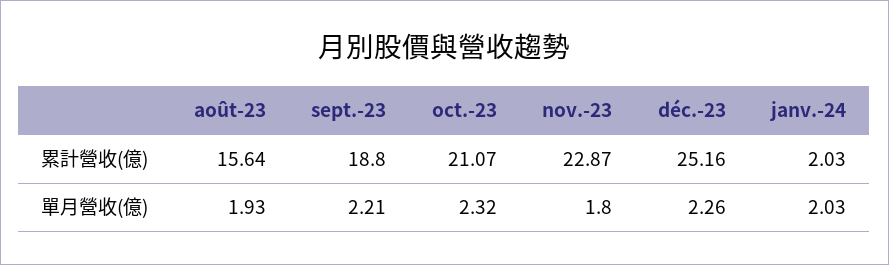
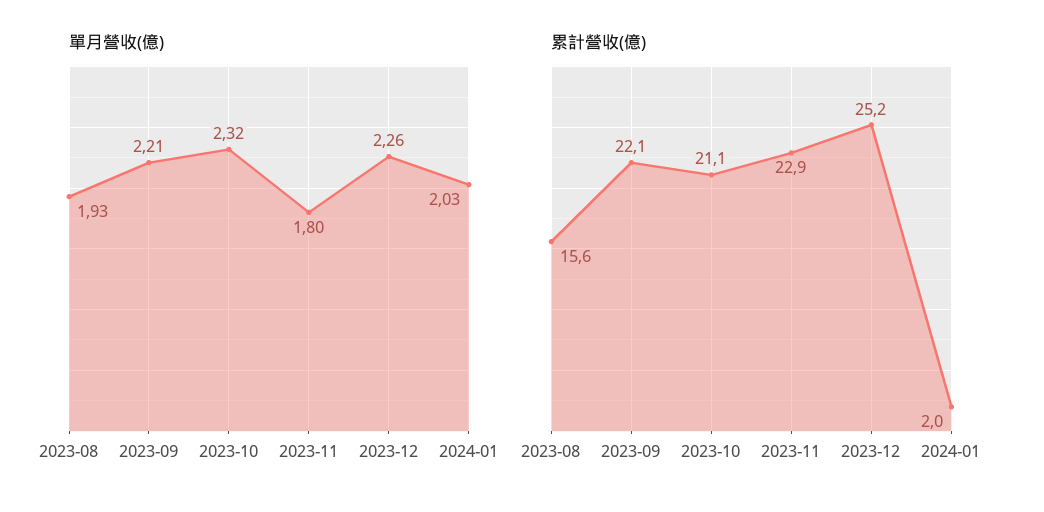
累計營收(億), sept.-23: 18.8 -> 22.1

